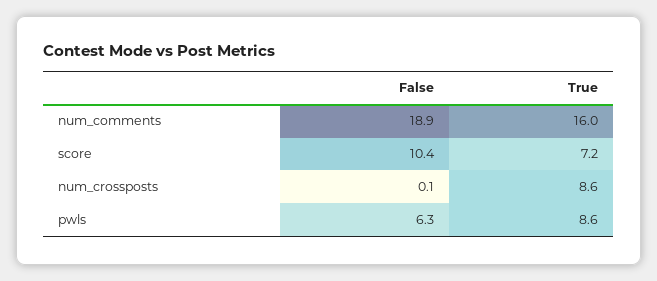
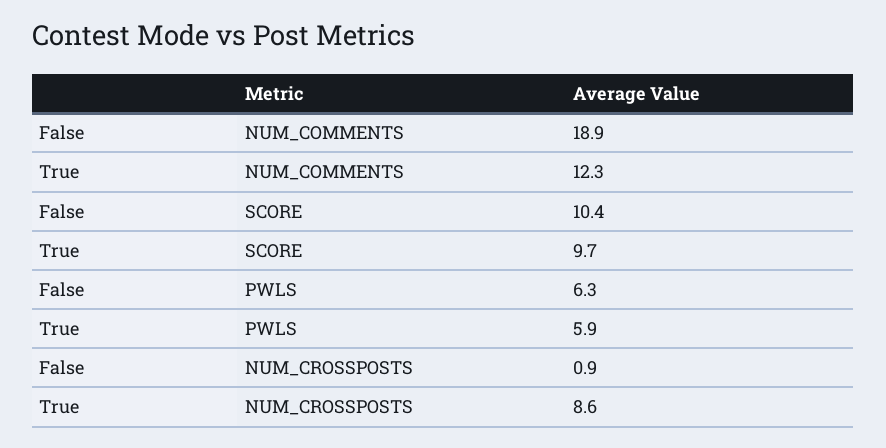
True, num_comments: 16 -> 12.3
True, score: 7.2 -> 9.7
False, num_crossposts: 0.1 -> 0.9
True, pwls: 8.6 -> 5.9

